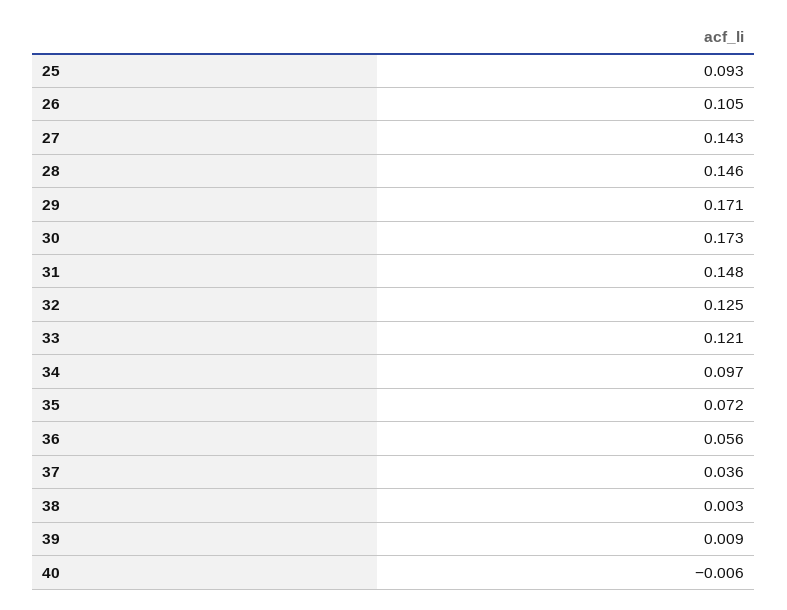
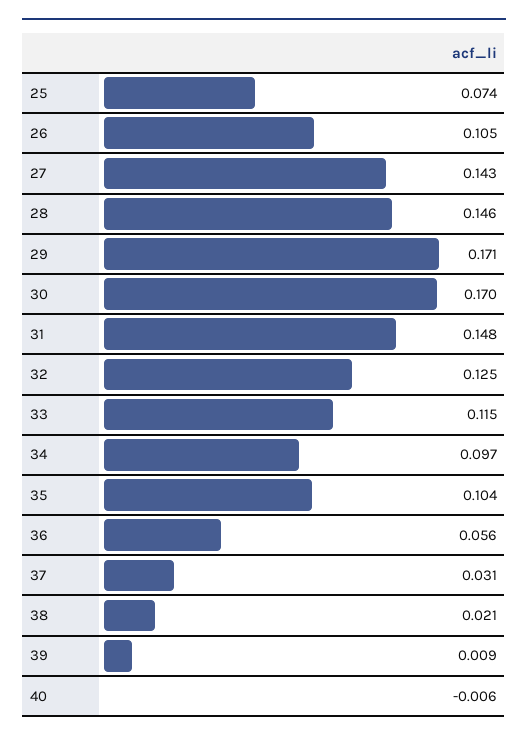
25: 0.093 -> 0.074
30: 0.173 -> 0.17
33: 0.121 -> 0.115
35: 0.072 -> 0.104
37: 0.036 -> 0.031
38: 0.003 -> 0.021

